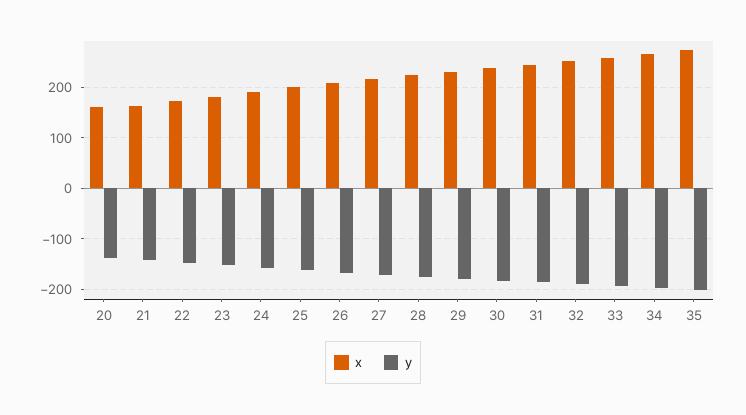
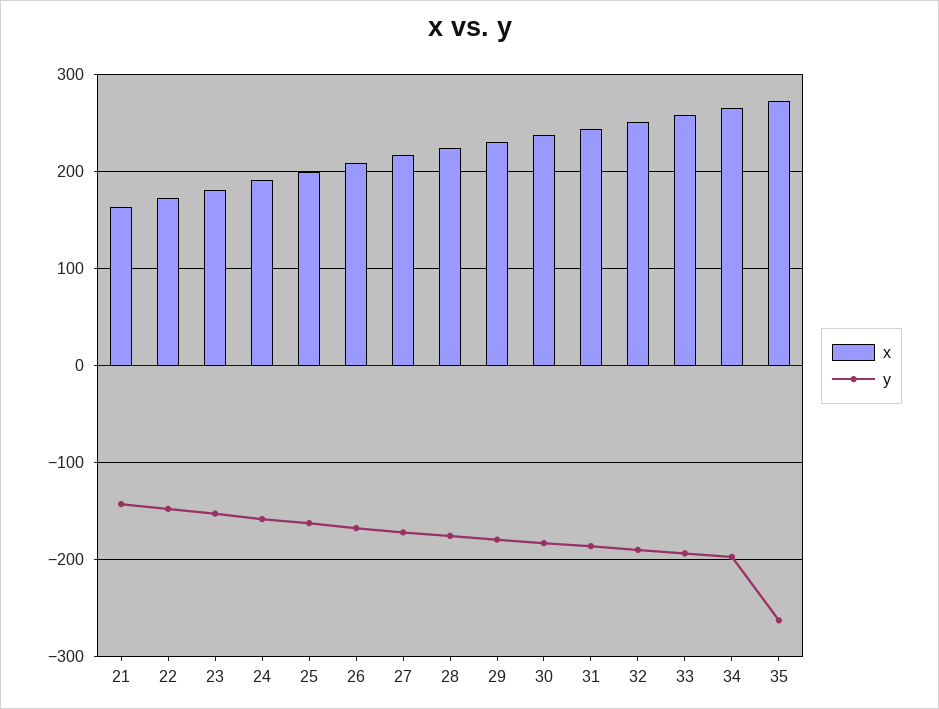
x, 20: 160 -> none
y, 20: -140 -> none
y, 35: -200 -> -260

